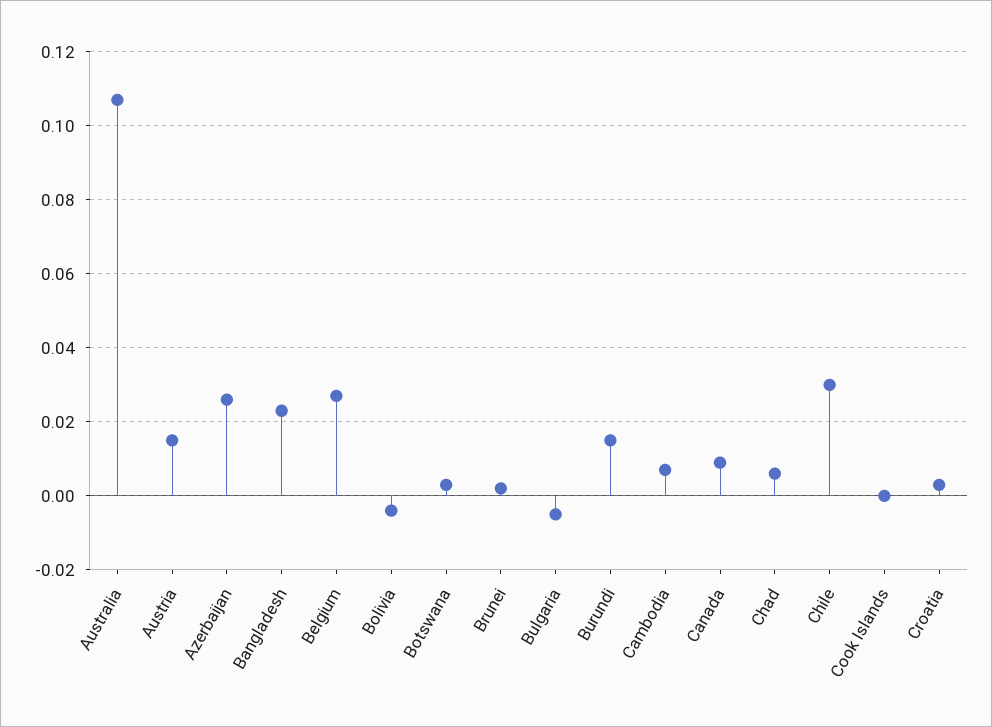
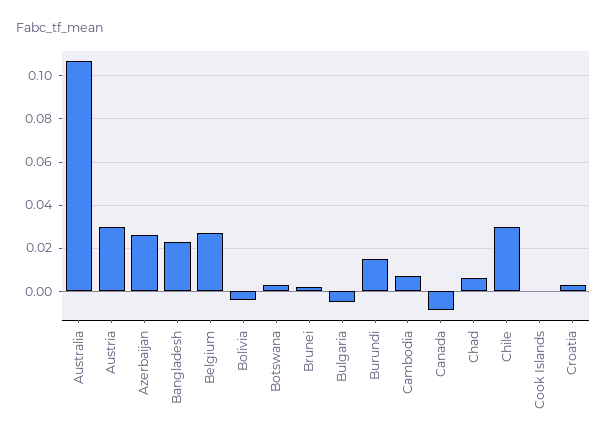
Austria: 0.015 -> 0.03
Canada: 0.01 -> -0.01

